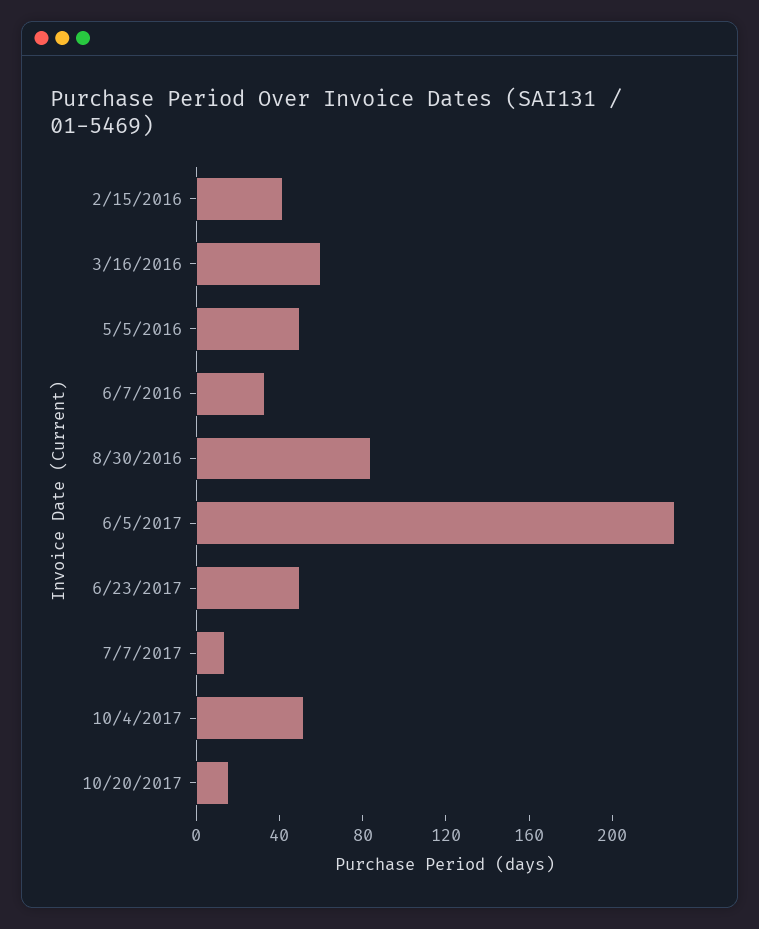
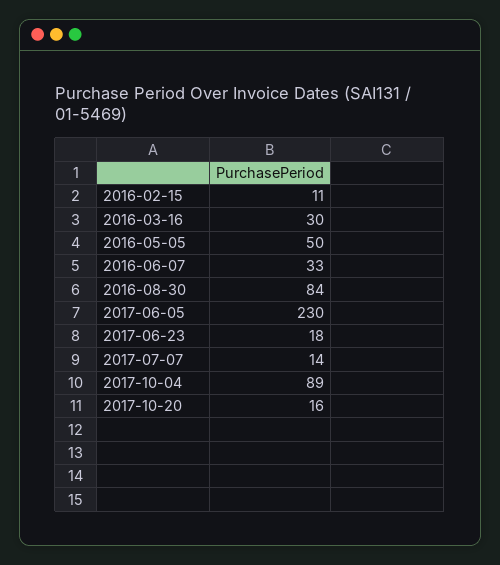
2/15/2016: 40 -> 11
3/16/2016: 60 -> 30
6/23/2017: 50 -> 18
10/4/2017: 50 -> 89

